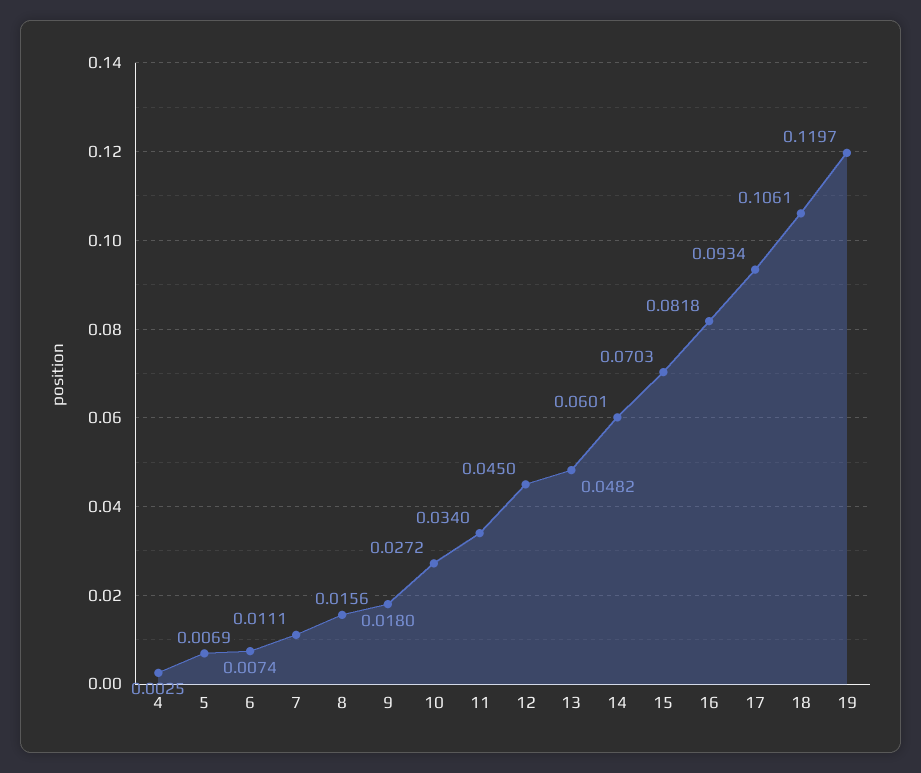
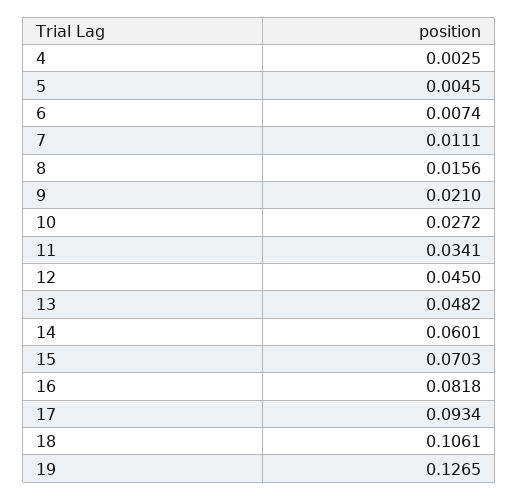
5: 0.0069 -> 0.0045
9: 0.018 -> 0.021
11: 0.034 -> 0.0341
19: 0.1197 -> 0.1265

